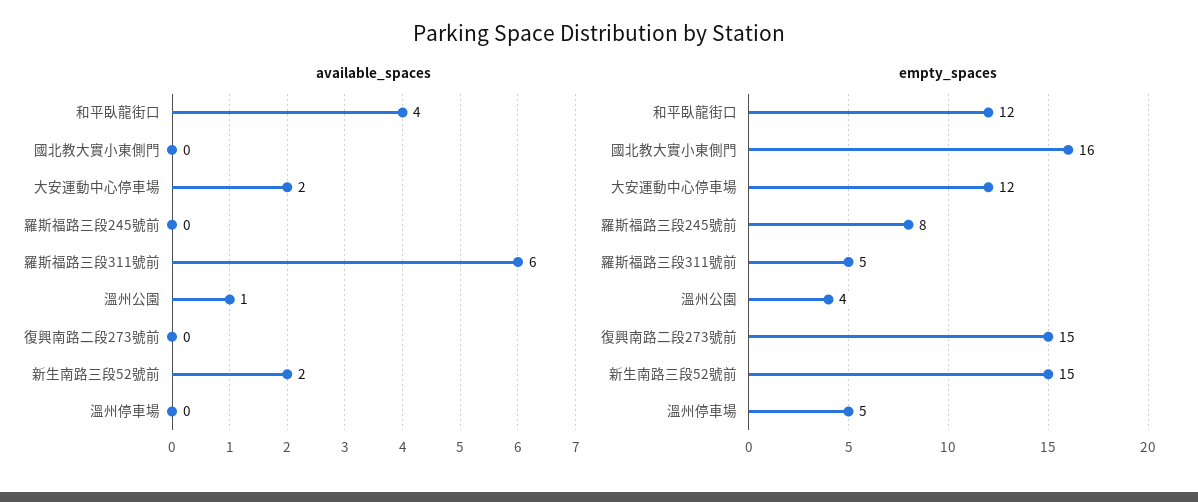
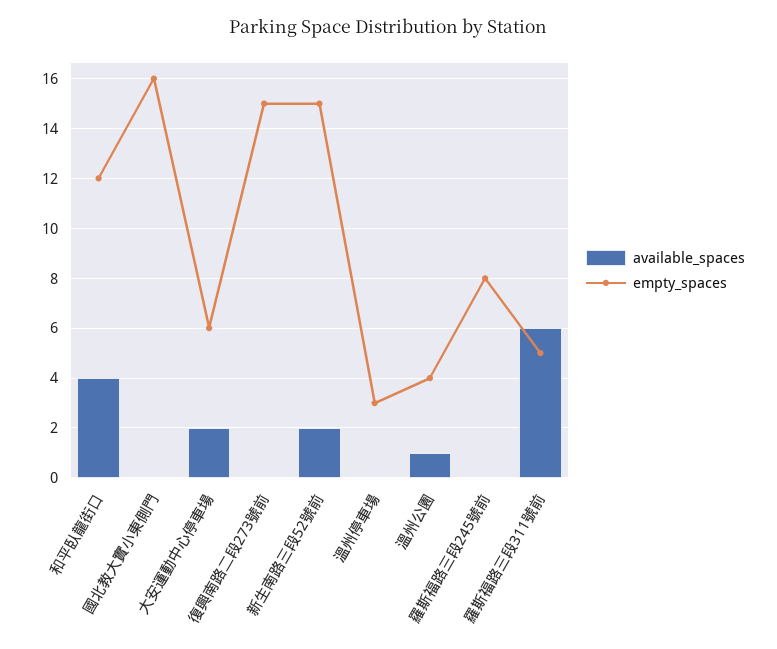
empty_spaces, 大安運動中心停車場: 12 -> 6
empty_spaces, 溫州停車場: 5 -> 3

